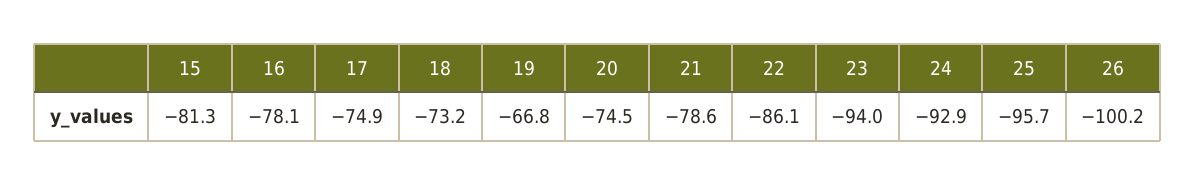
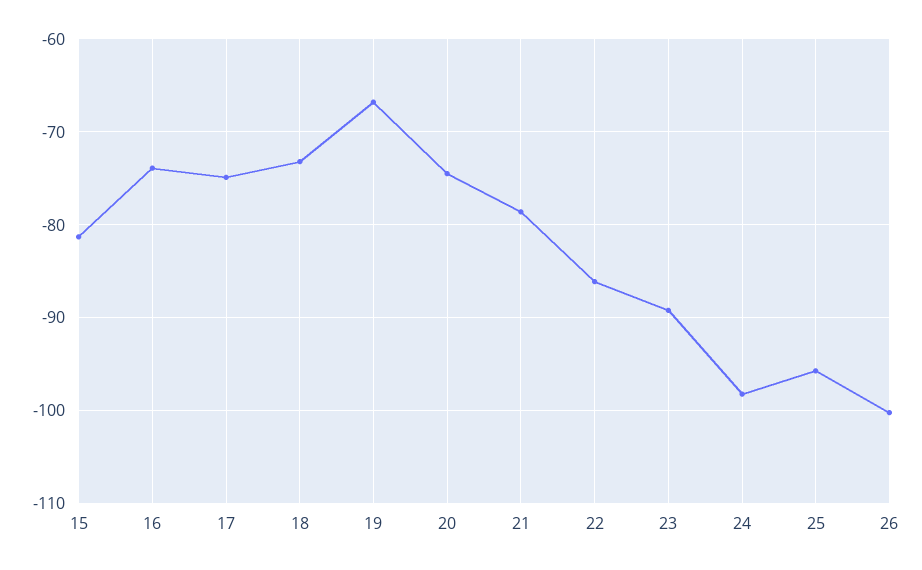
16: -78.1 -> -74
23: -94 -> -89
24: -92.9 -> -98

